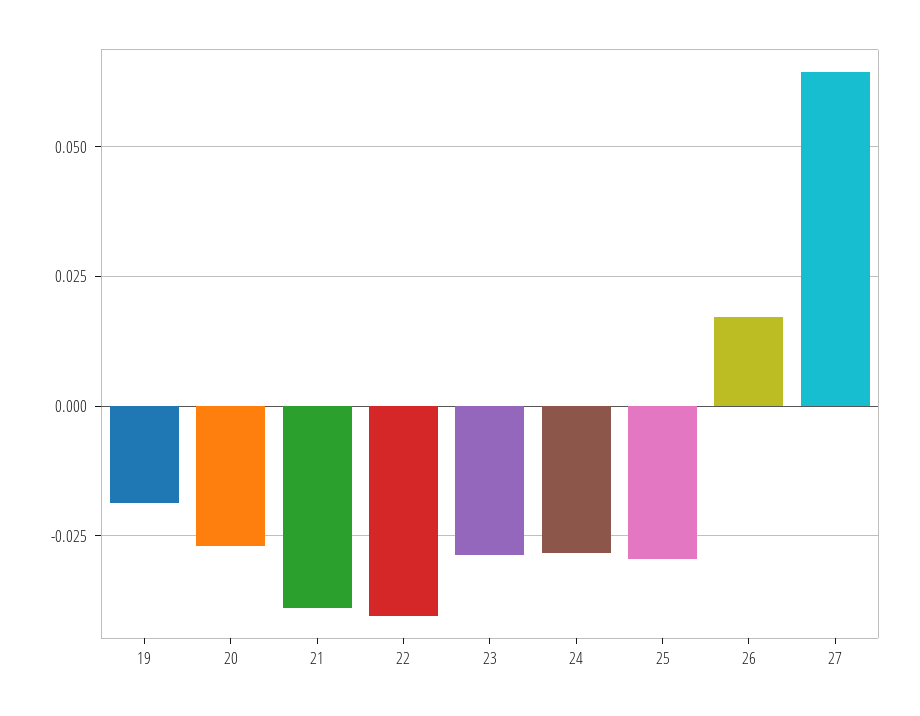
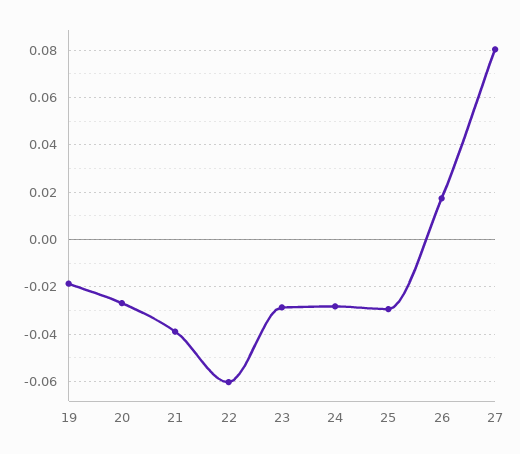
22: -0.04 -> -0.06
27: 0.065 -> 0.08

